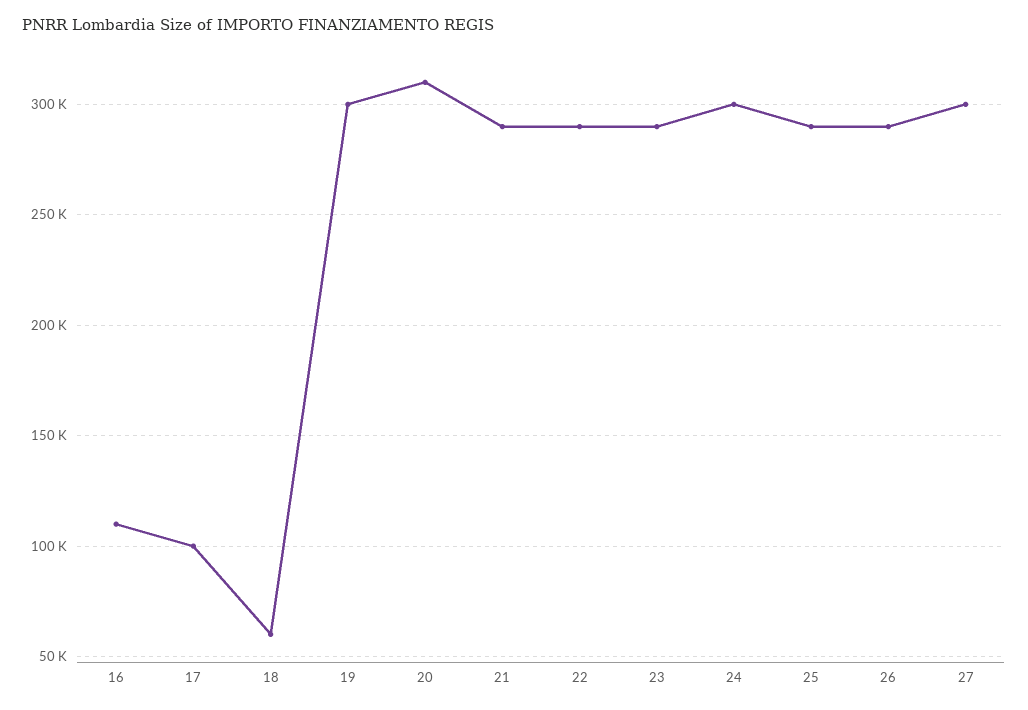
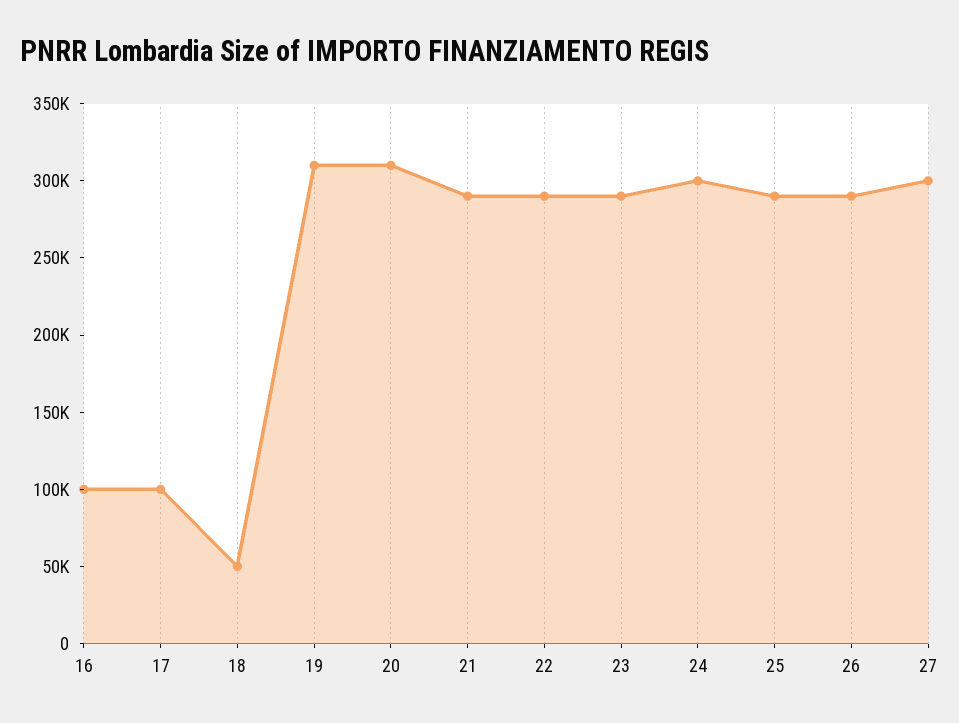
16: 110000 -> 100000
18: 60000 -> 50000
19: 300000 -> 310000

